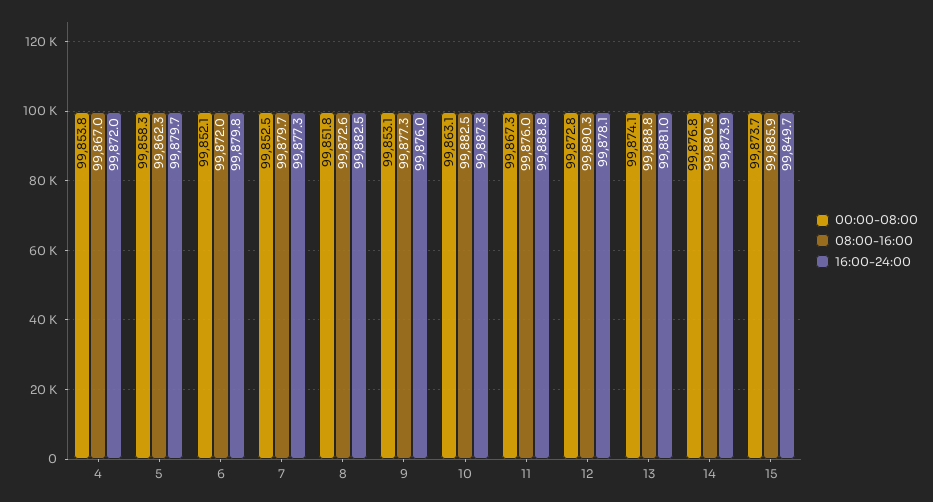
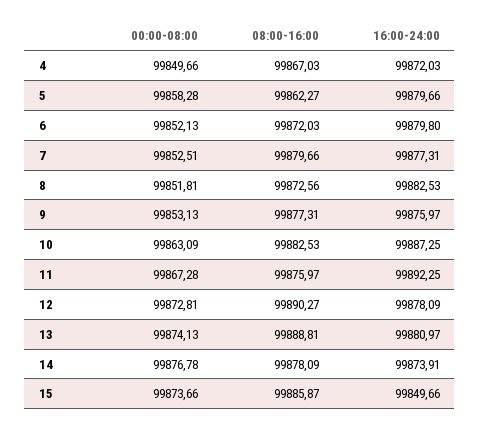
00:00-08:00, 4: 99853.8 -> 99849.66
16:00-24:00, 11: 99888.8 -> 99892.25
08:00-16:00, 14: 99880.3 -> 99878.09

